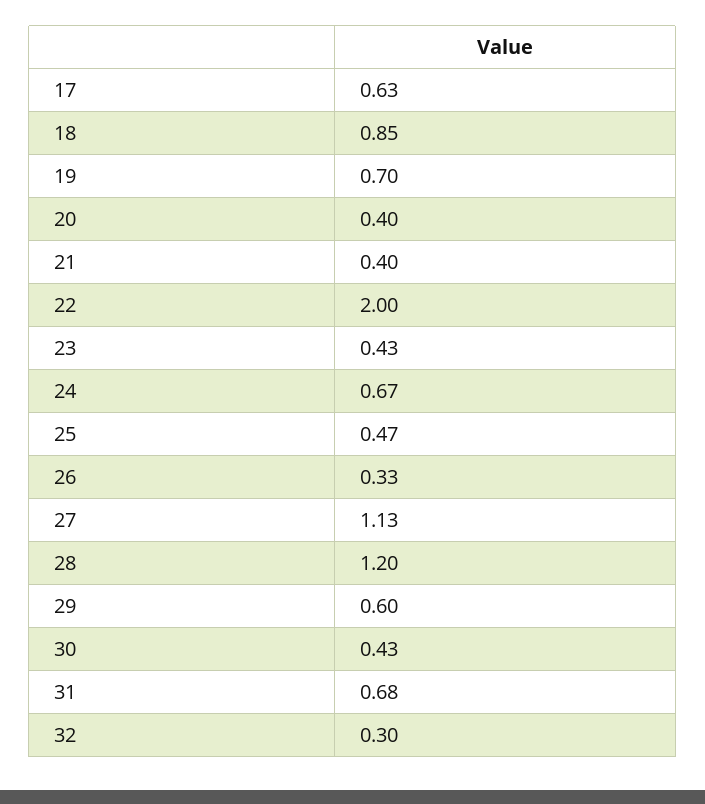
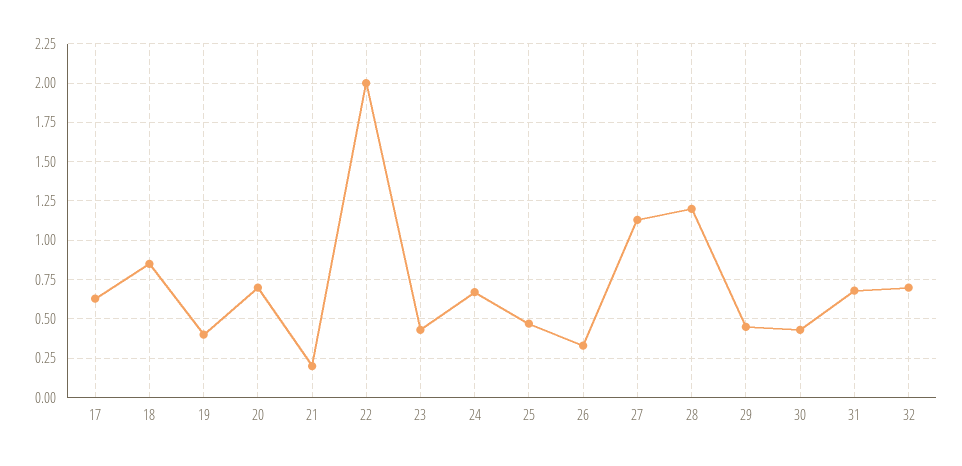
19: 0.7 -> 0.4
20: 0.4 -> 0.7
21: 0.4 -> 0.2
29: 0.6 -> 0.45
32: 0.3 -> 0.7

